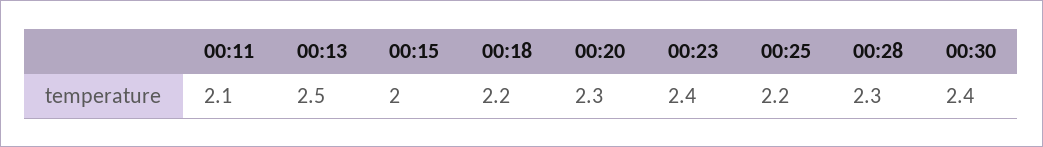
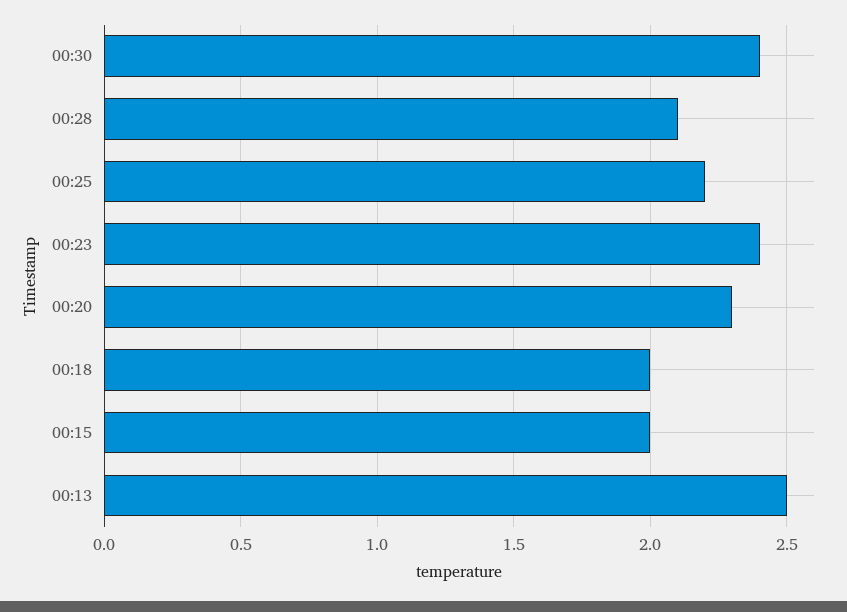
00:11: 2.1 -> none
00:18: 2.2 -> 2
00:28: 2.3 -> 2.1

